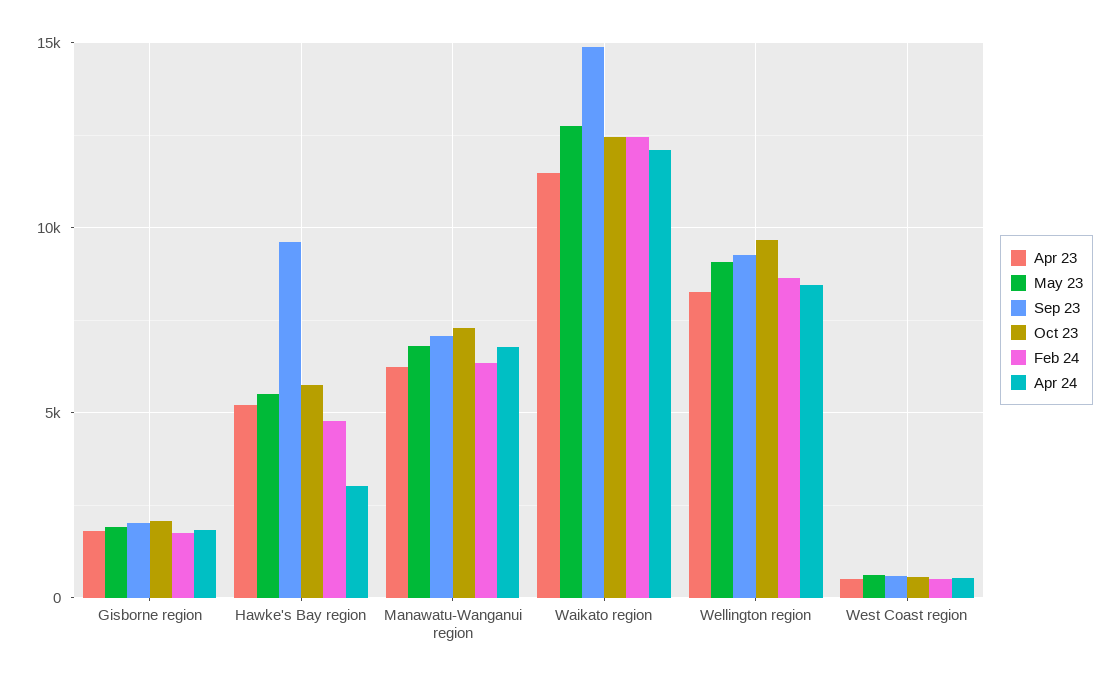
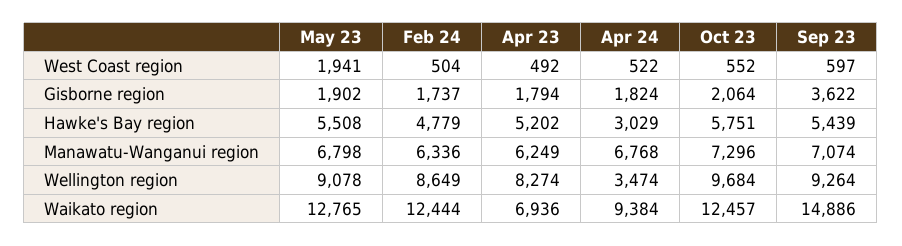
Sep 23, Gisborne region: 2000 -> 3622
Sep 23, Hawke's Bay region: 9500 -> 5439
Apr 23, Waikato region: 11500 -> 6936
Apr 24, Waikato region: 12000 -> 9384
Apr 24, Wellington region: 8500 -> 3474
May 23, West Coast region: 500 -> 1941

